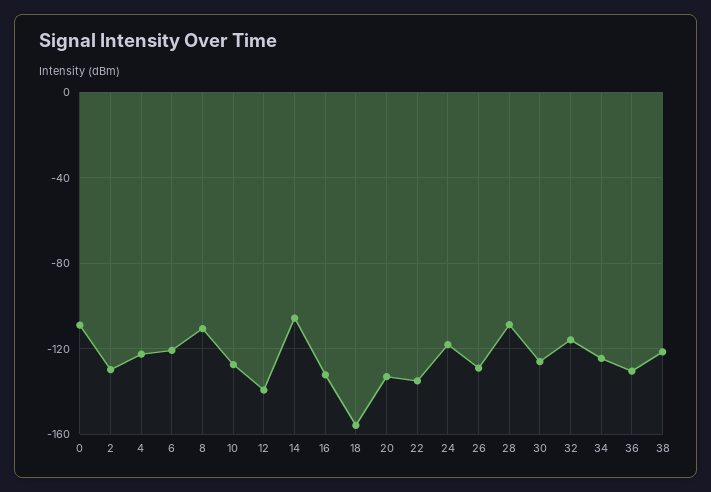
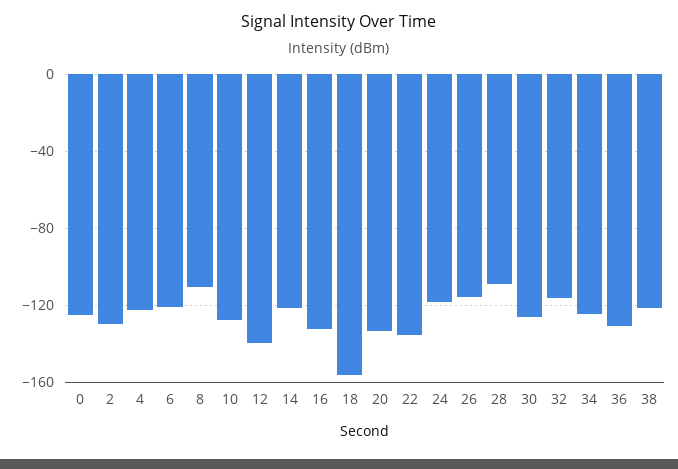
0: -110 -> -125
14: -105 -> -120
26: -130 -> -115

